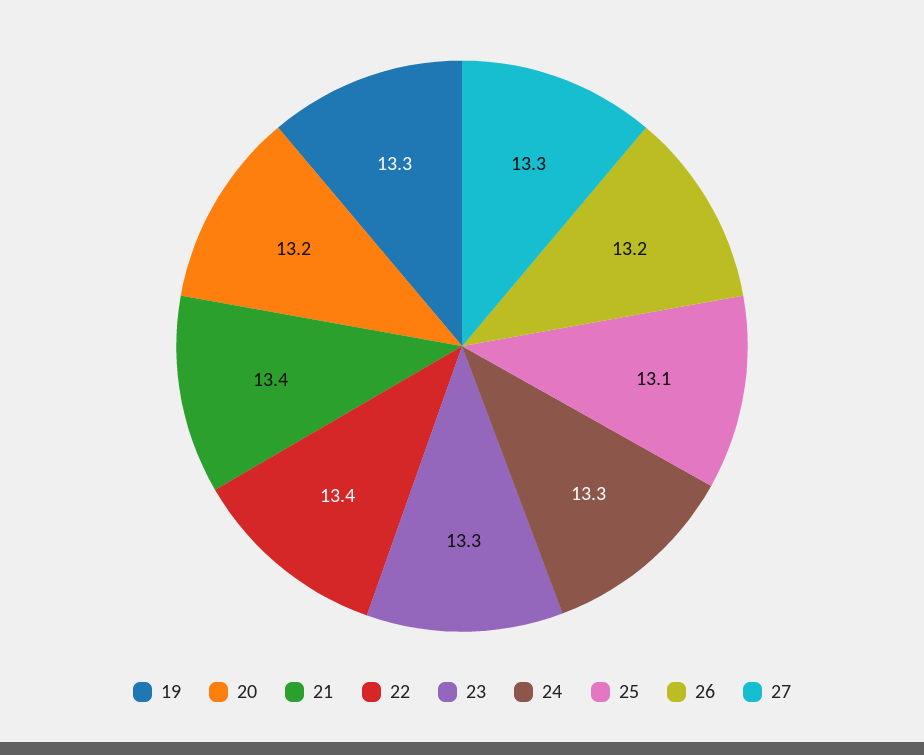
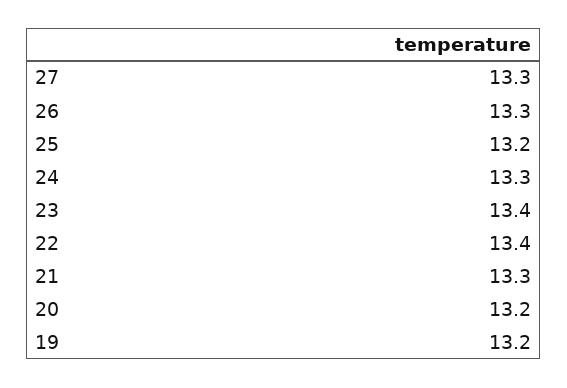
19: 13.3 -> 13.2
21: 13.4 -> 13.3
23: 13.3 -> 13.4
25: 13.1 -> 13.2
26: 13.2 -> 13.3

